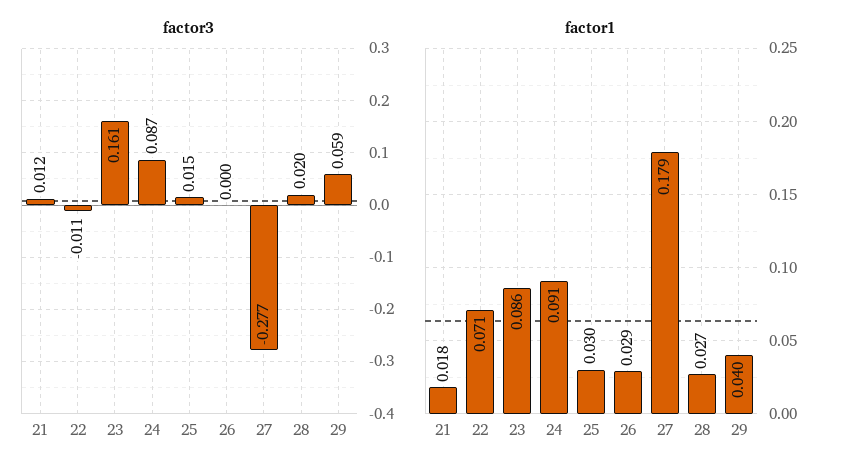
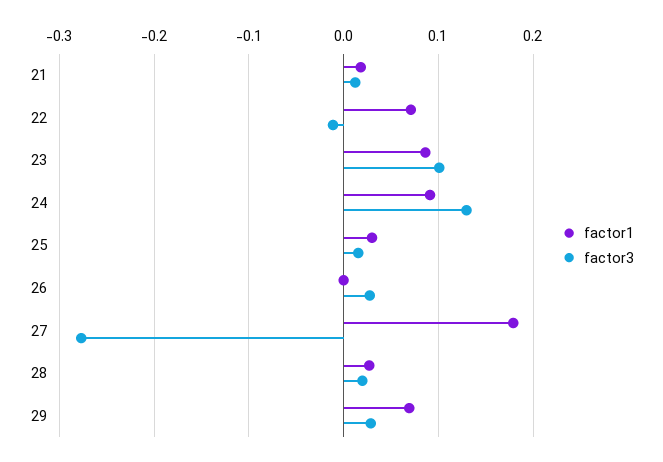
factor3, 23: 0.161 -> 0.1
factor3, 24: 0.087 -> 0.13
factor3, 26: 0 -> 0.03
factor3, 29: 0.059 -> 0.03
factor1, 26: 0.029 -> 0
factor1, 29: 0.04 -> 0.07

